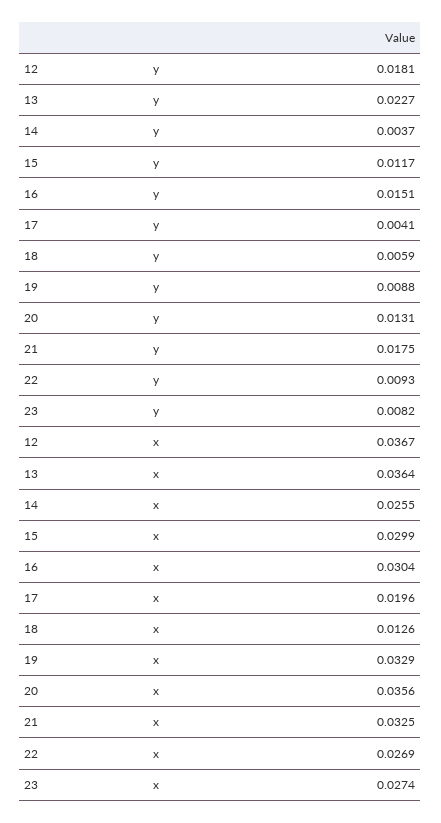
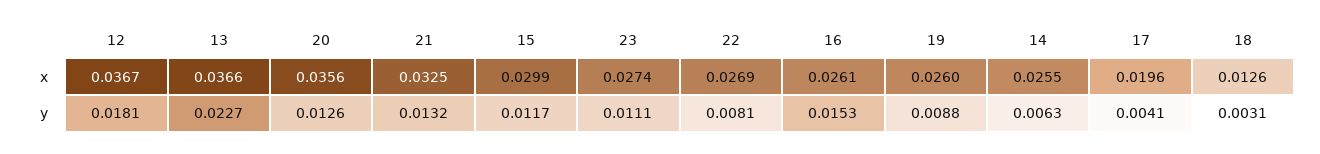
14, y: 0.0037 -> 0.0063
16, y: 0.0151 -> 0.0153
18, y: 0.0059 -> 0.0031
20, y: 0.0131 -> 0.0126
21, y: 0.0175 -> 0.0132
22, y: 0.0093 -> 0.0081
23, y: 0.0082 -> 0.0111
13, x: 0.0364 -> 0.0366
16, x: 0.0304 -> 0.0261
19, x: 0.0329 -> 0.026

